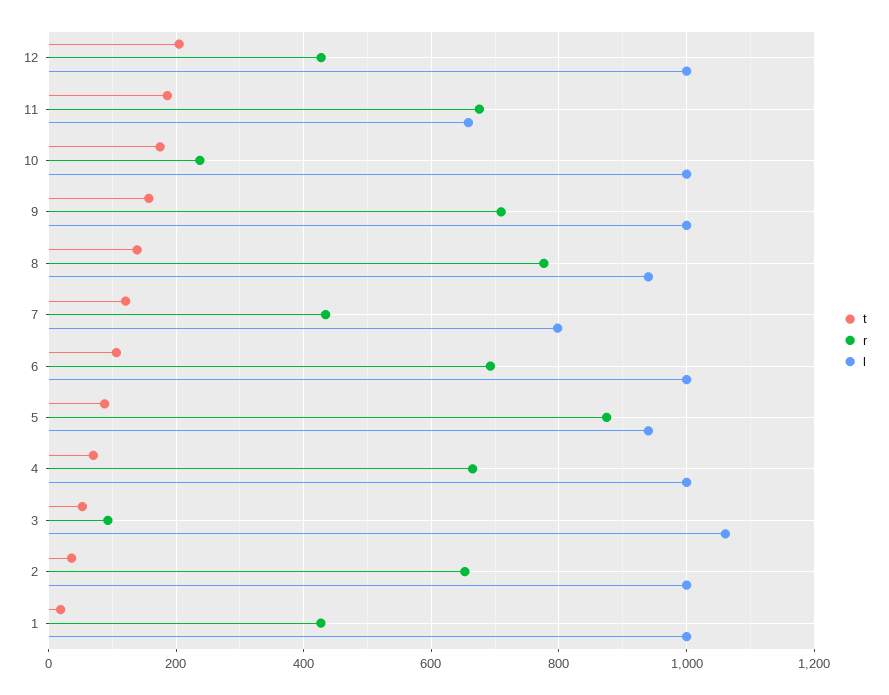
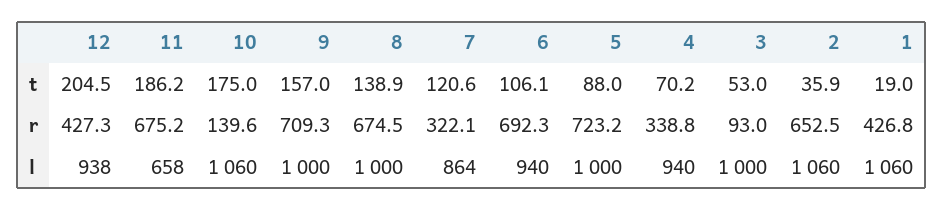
l, 12: 1000 -> 938
r, 10: 240 -> 139.6
l, 10: 1000 -> 1060
r, 8: 780 -> 674.5
l, 8: 940 -> 1000
r, 7: 440 -> 322.1
l, 7: 800 -> 864
l, 6: 1000 -> 940
r, 5: 880 -> 723.2
l, 5: 940 -> 1000
r, 4: 660 -> 338.8
l, 4: 1000 -> 940
l, 3: 1060 -> 1000
l, 2: 1000 -> 1060
l, 1: 1000 -> 1060

